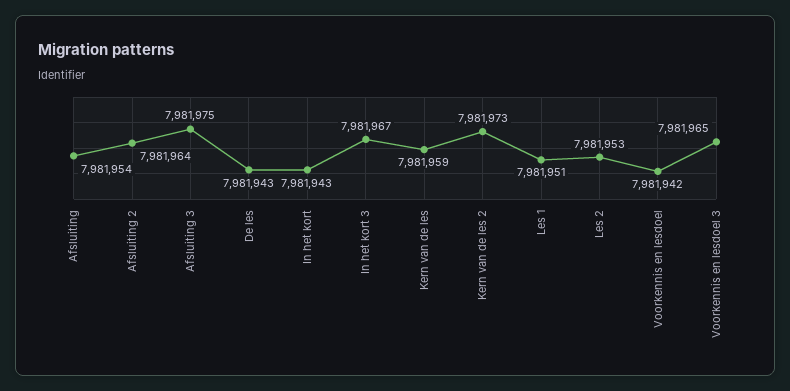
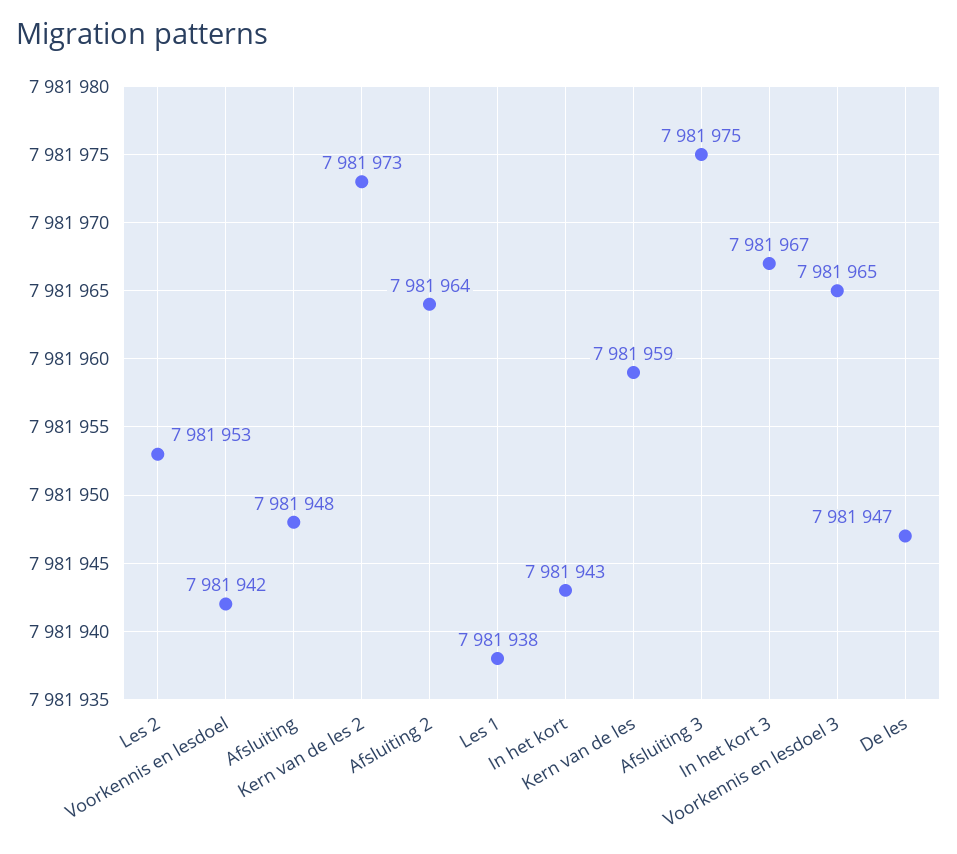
Afsluiting: 7981954 -> 7981948
De les: 7981943 -> 7981947
Les 1: 7981951 -> 7981938

